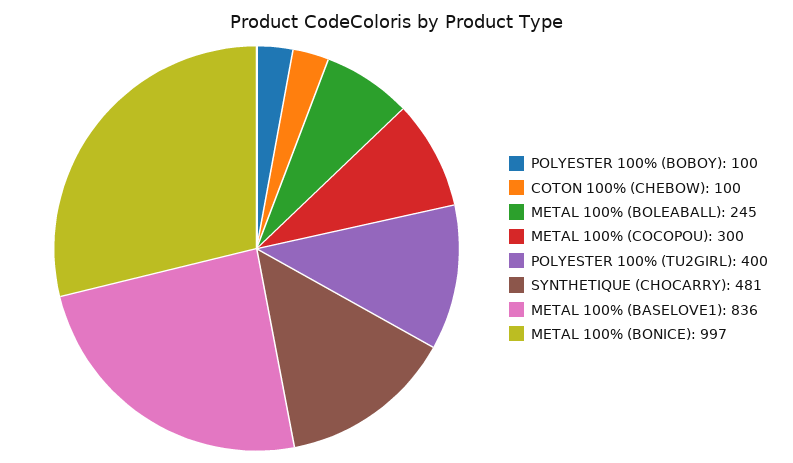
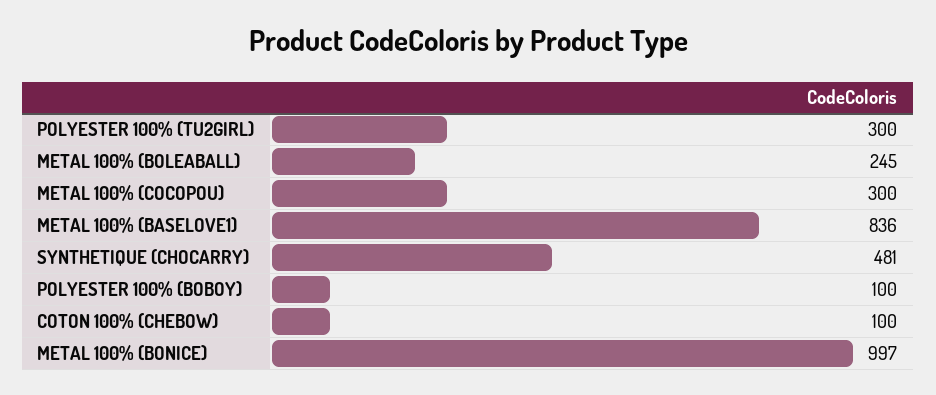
POLYESTER 100% (TU2GIRL): 400 -> 300

